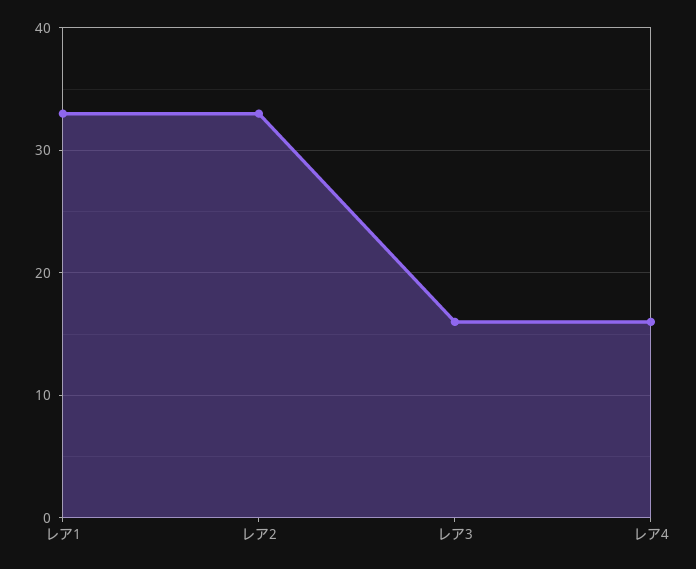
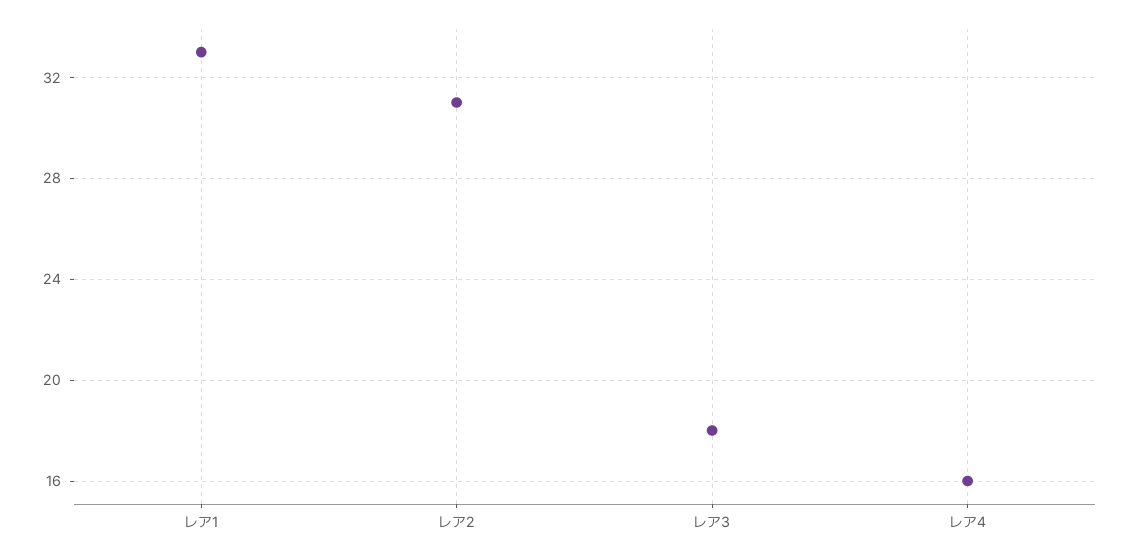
レア2: 33 -> 31
レア3: 16 -> 18

